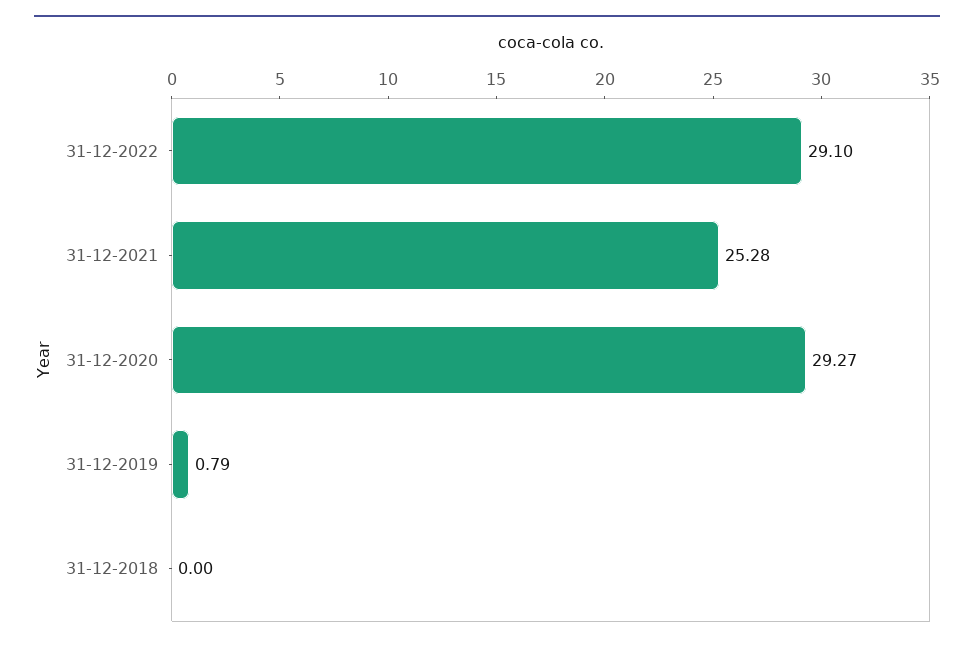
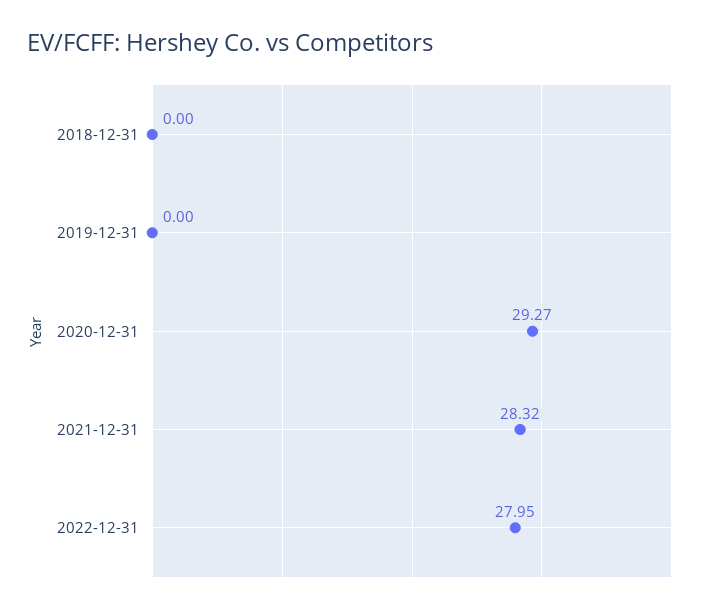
31-12-2022: 29.1 -> 27.95
31-12-2021: 25.28 -> 28.32
31-12-2019: 0.79 -> 0

